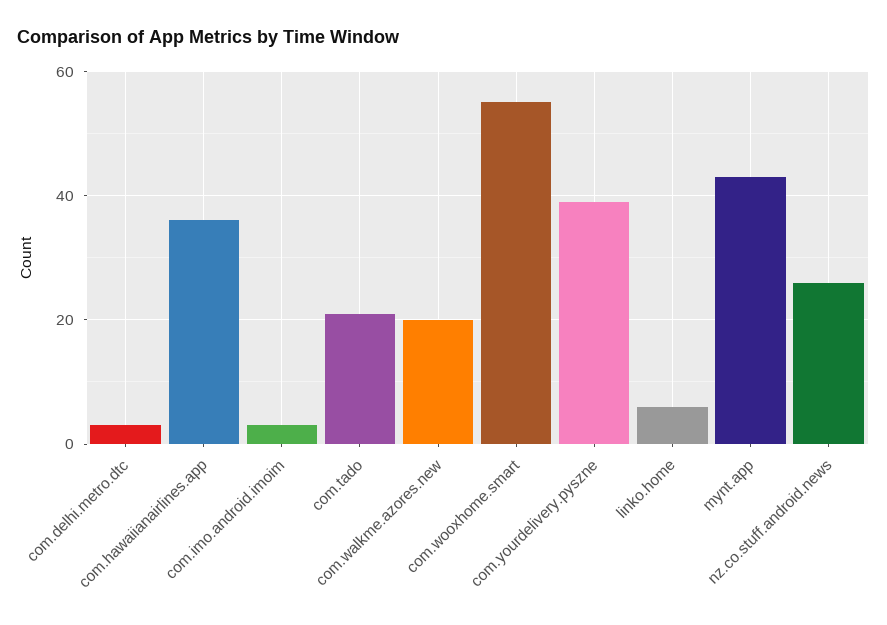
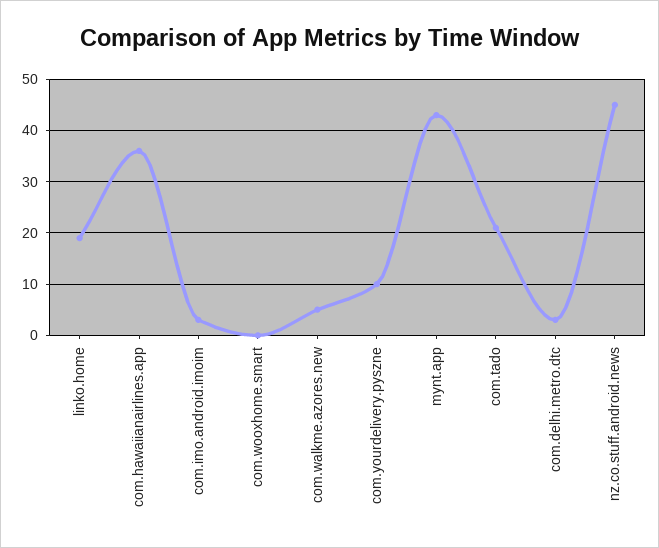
com.walkme.azores.new: 20 -> 5
com.wooxhome.smart: 55 -> 0
com.yourdelivery.pyszne: 40 -> 10
linko.home: 5 -> 20
nz.co.stuff.android.news: 25 -> 45

